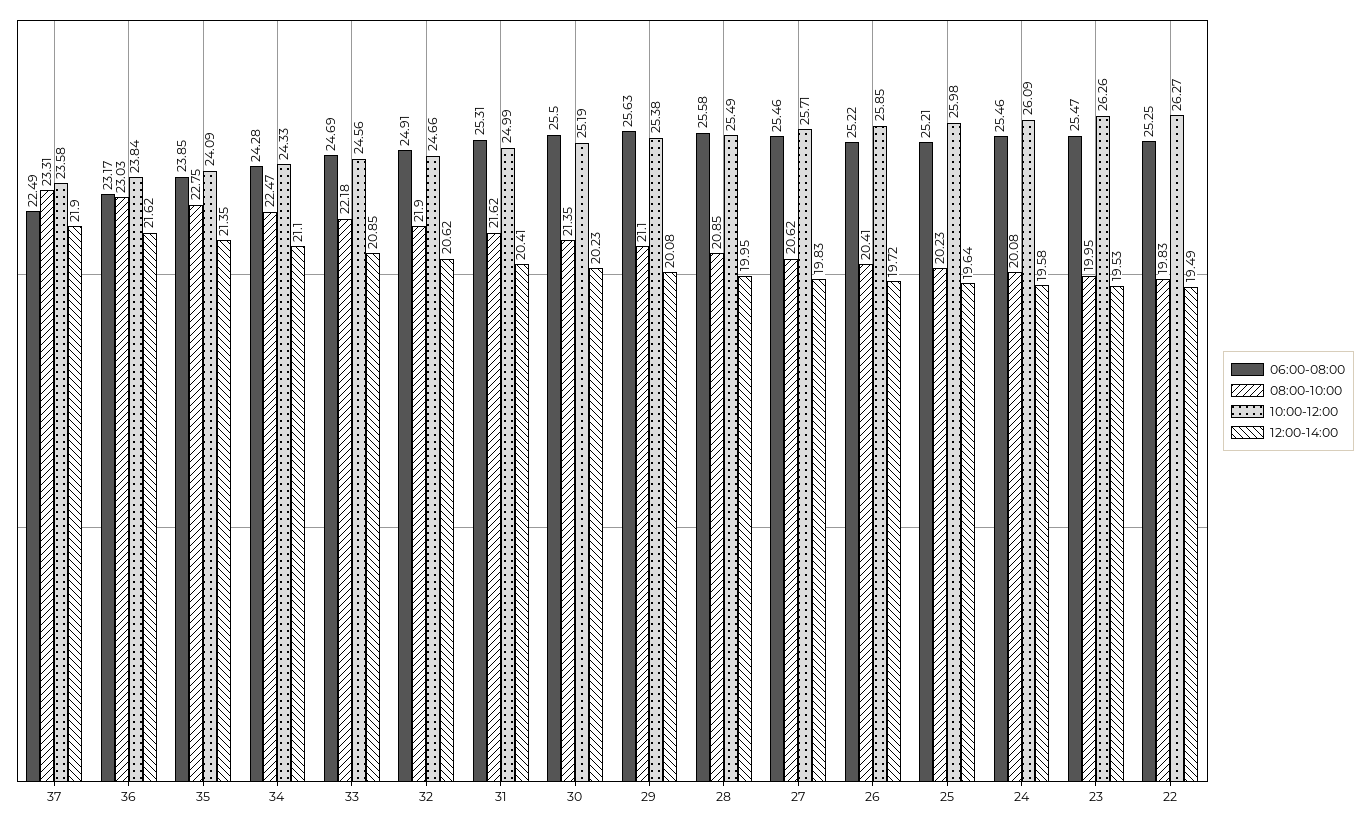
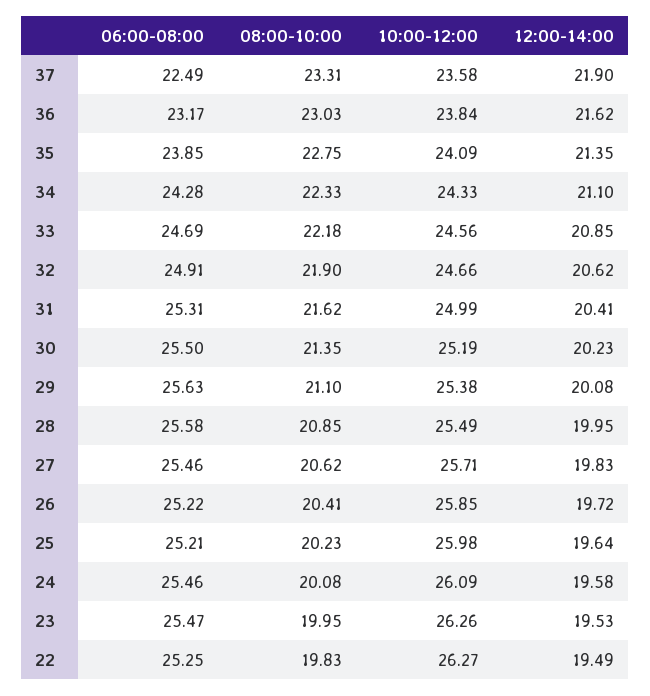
08:00-10:00, 34: 22.47 -> 22.33

